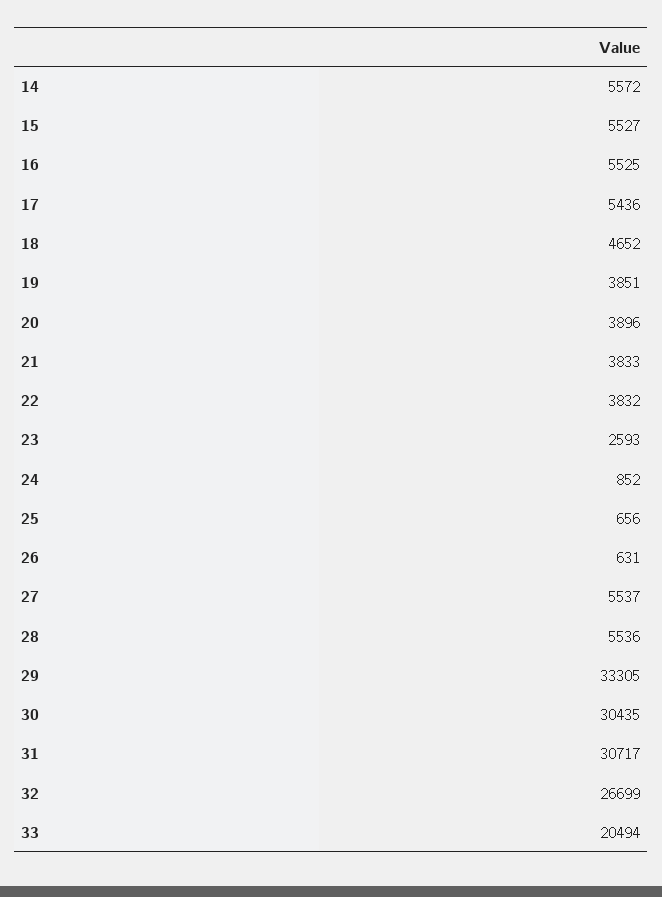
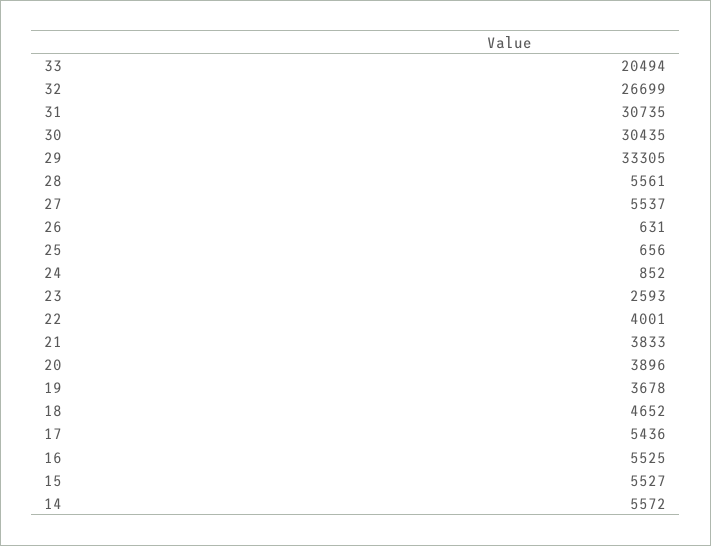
19: 3851 -> 3678
22: 3832 -> 4001
28: 5536 -> 5561
31: 30717 -> 30735

